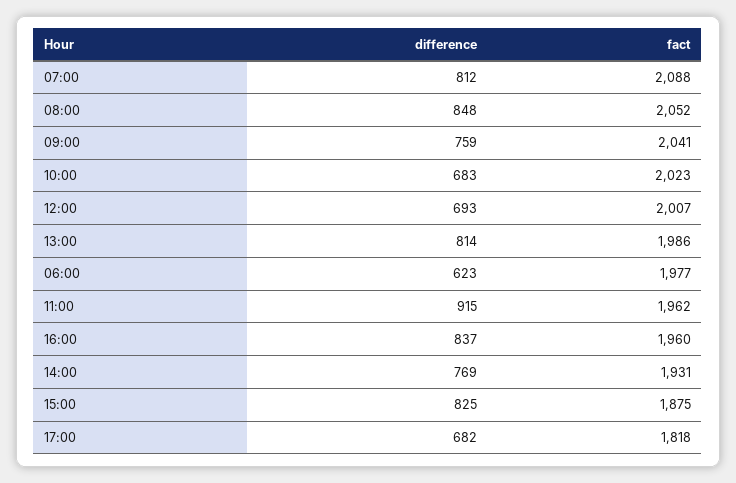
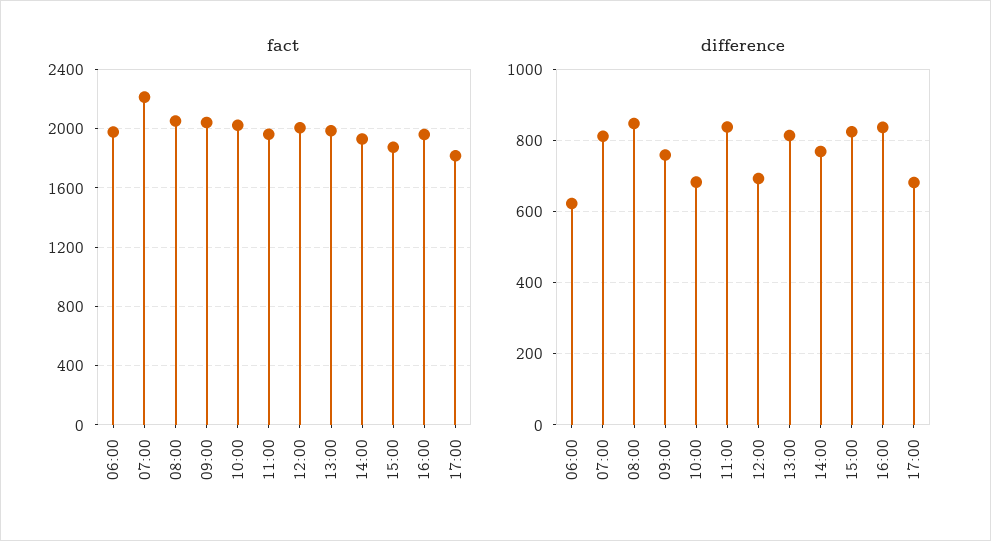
fact, 07:00: 2088 -> 2200
difference, 11:00: 915 -> 840

